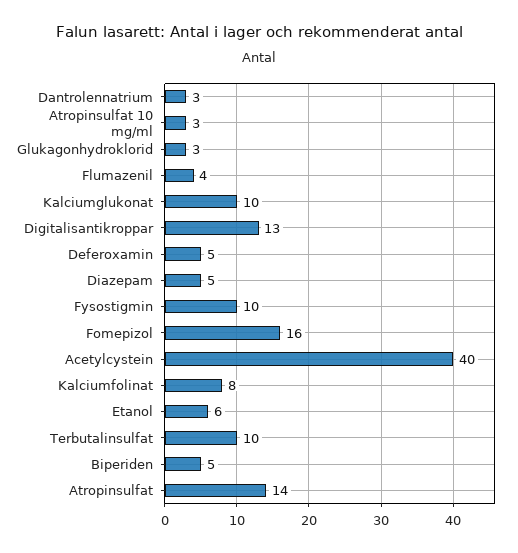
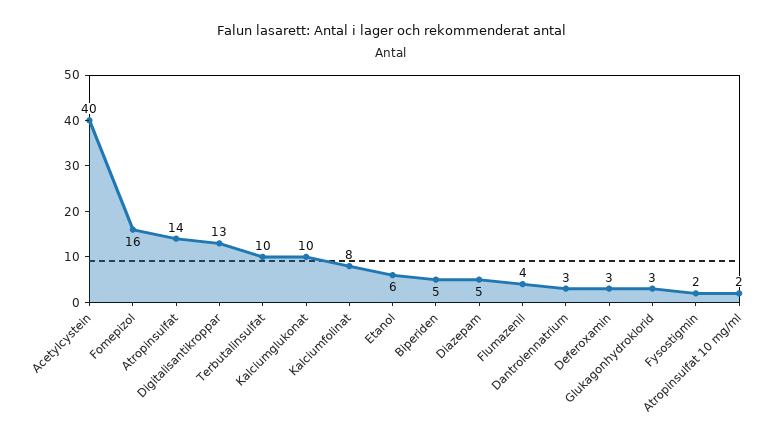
Atropinsulfat 10 mg/ml: 3 -> 2
Deferoxamin: 5 -> 3
Fysostigmin: 10 -> 2

